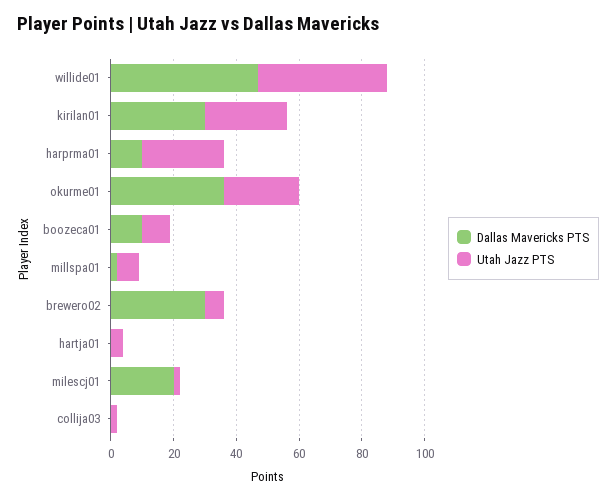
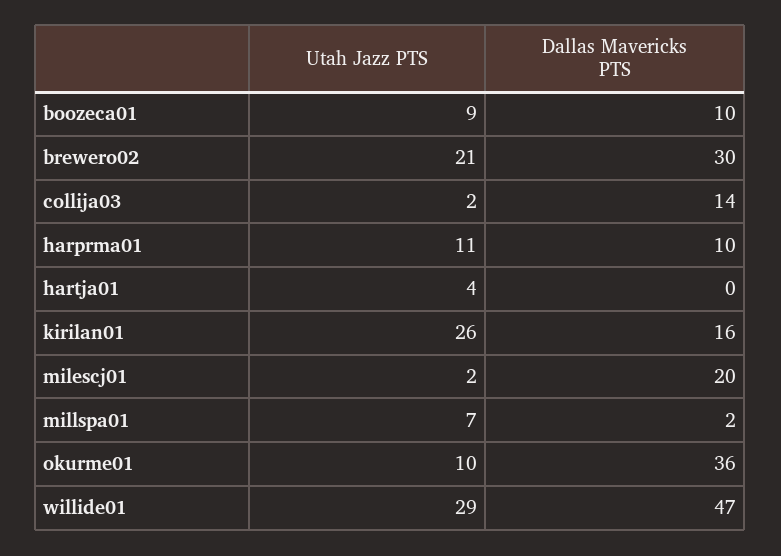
Utah Jazz PTS, willide01: 40 -> 29
Dallas Mavericks PTS, kirilan01: 30 -> 16
Utah Jazz PTS, harprma01: 25 -> 11
Utah Jazz PTS, okurme01: 25 -> 10
Utah Jazz PTS, brewero02: 5 -> 21
Dallas Mavericks PTS, collija03: 0 -> 14

